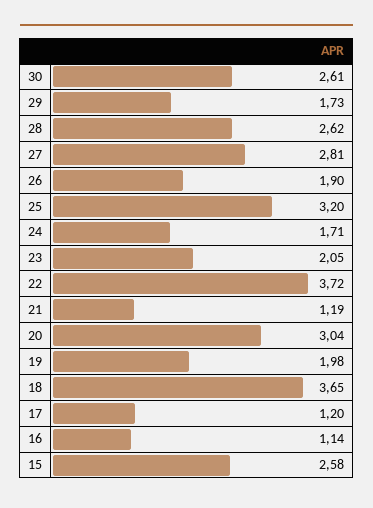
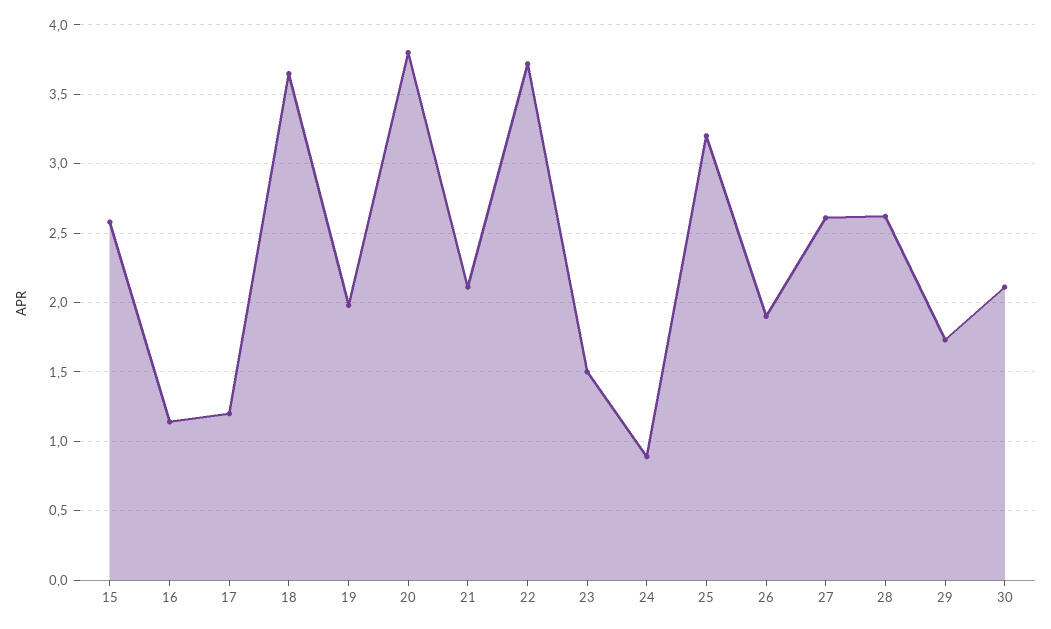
30: 2.61 -> 2.1
27: 2.81 -> 2.6
24: 1.71 -> 0.9
23: 2.05 -> 1.5
21: 1.19 -> 2.1
20: 3.04 -> 3.8

